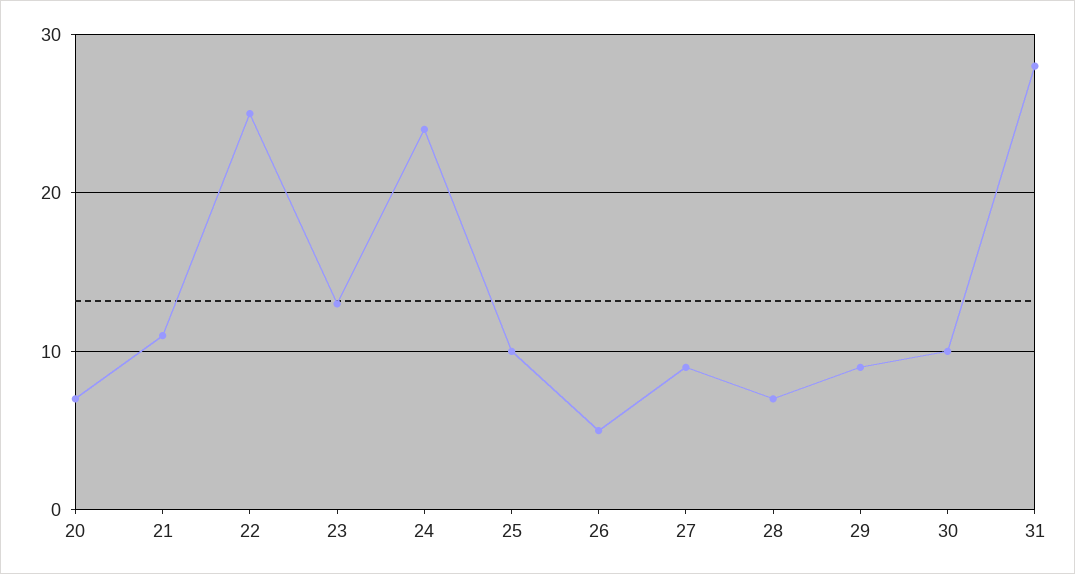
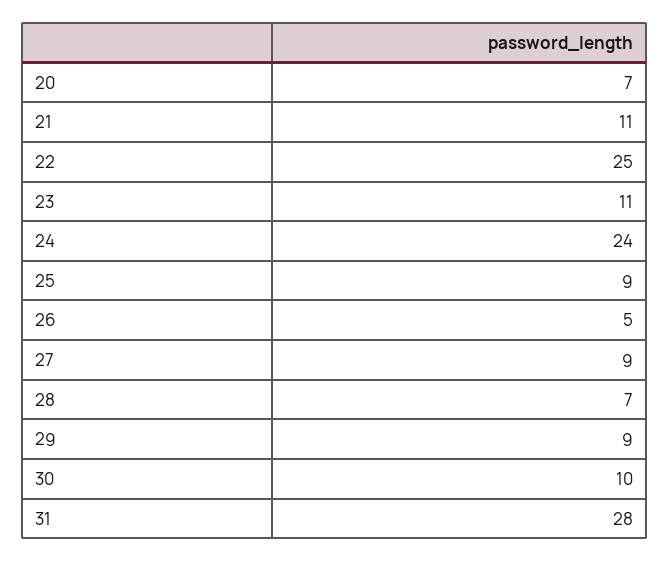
23: 13 -> 11
25: 10 -> 9

